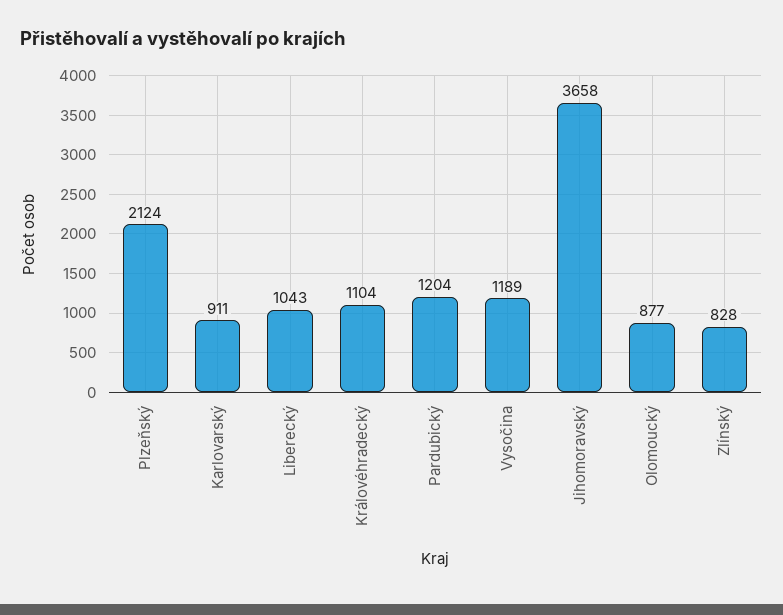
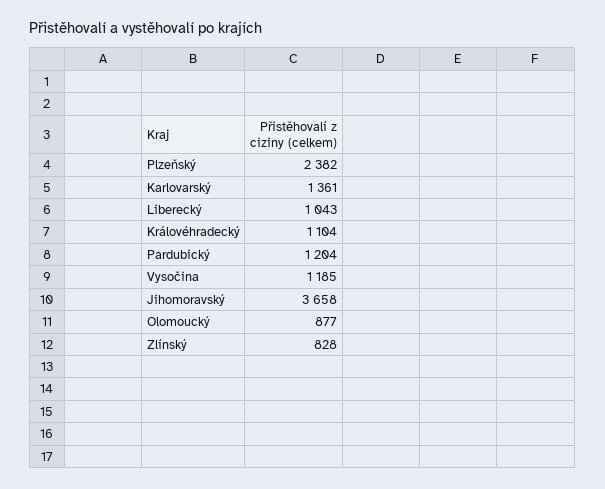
Plzeňský: 2124 -> 2382
Karlovarský: 911 -> 1361
Vysočina: 1189 -> 1185

